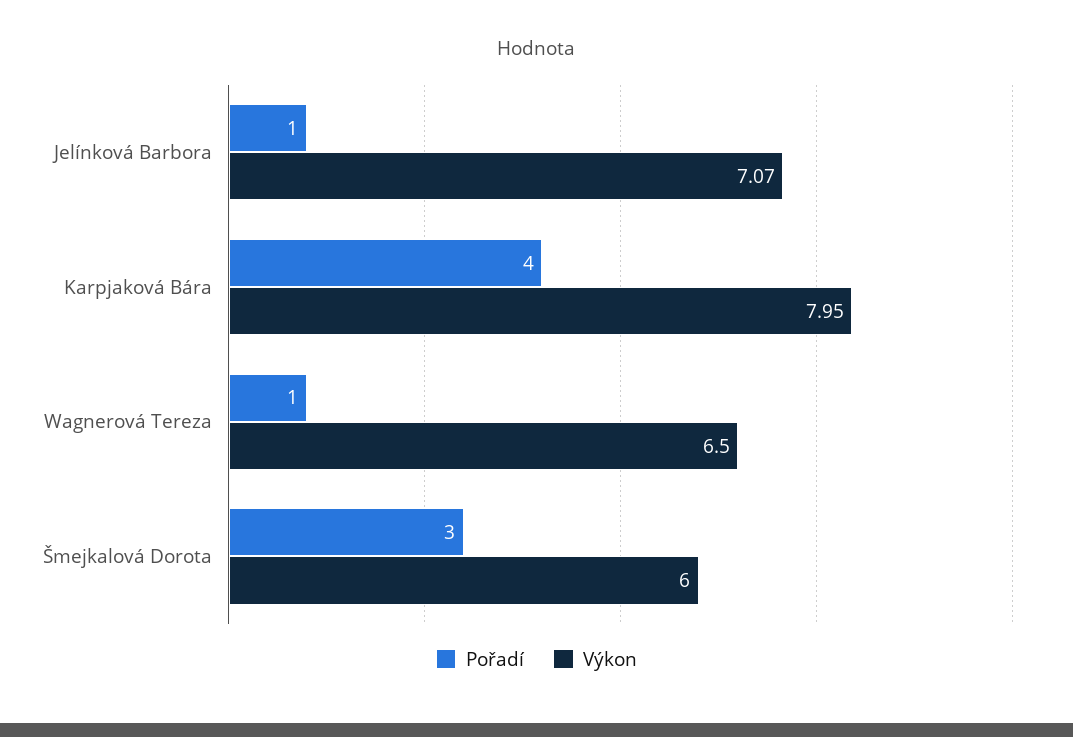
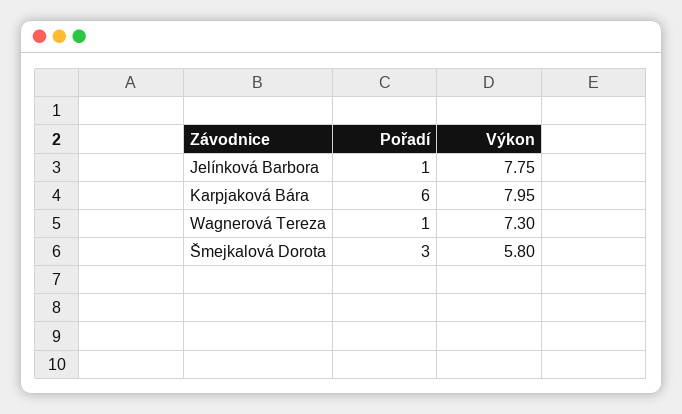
Výkon, Jelínková Barbora: 7.07 -> 7.75
Pořadí, Karpjaková Bára: 4 -> 6
Výkon, Wagnerová Tereza: 6.5 -> 7.3
Výkon, Šmejkalová Dorota: 6 -> 5.8

